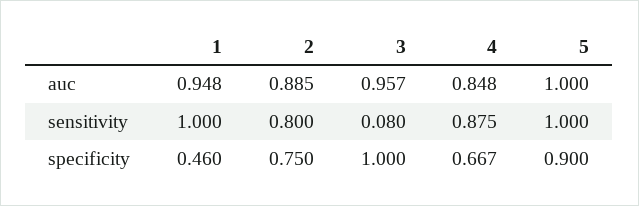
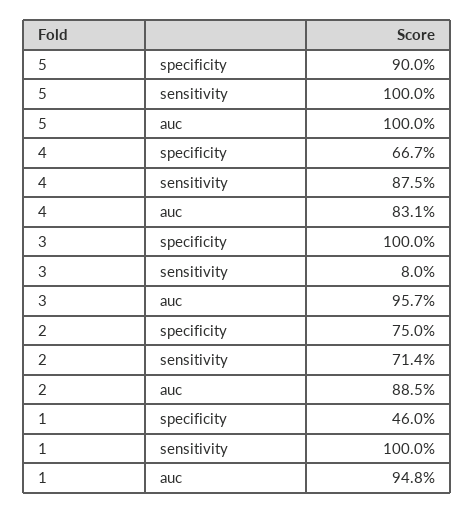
4, auc: 0.848 -> 0.831
2, sensitivity: 0.8 -> 0.714

